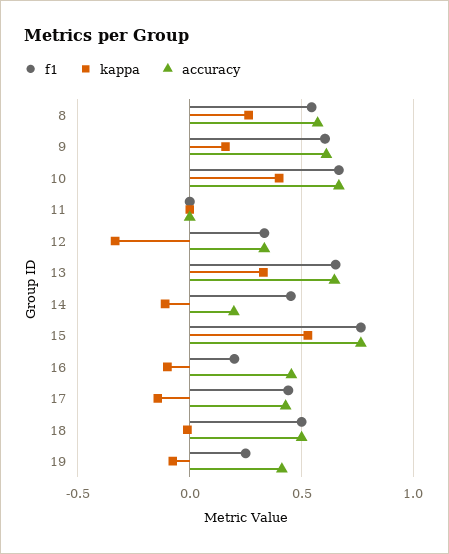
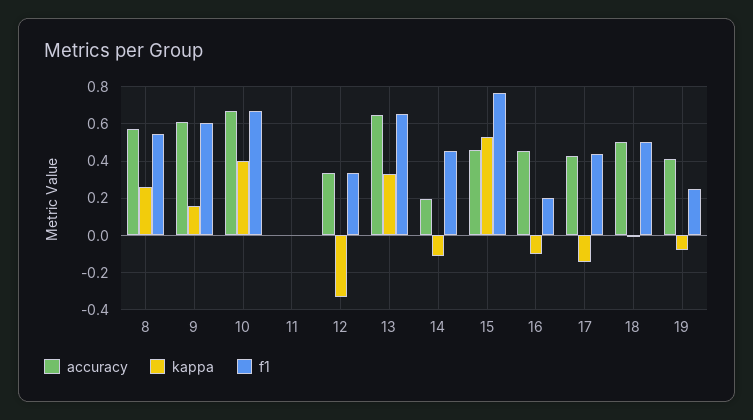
accuracy, 15: 0.75 -> 0.45

